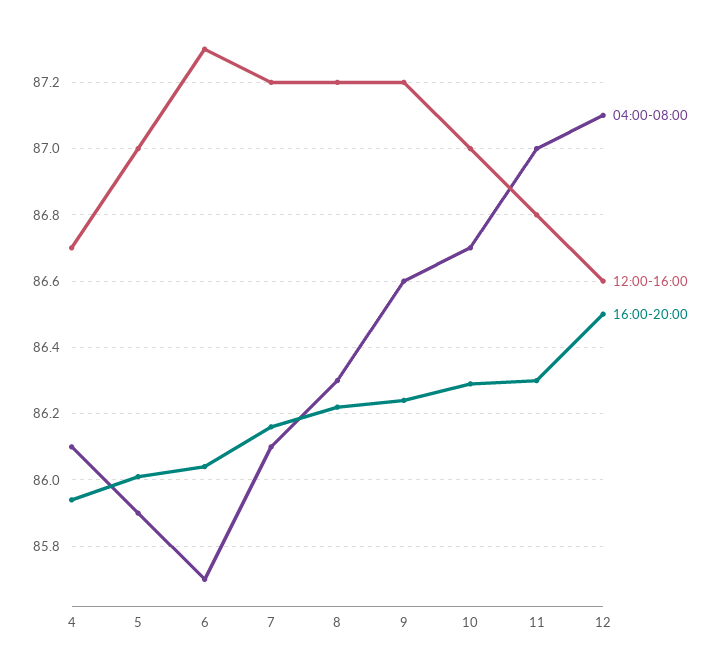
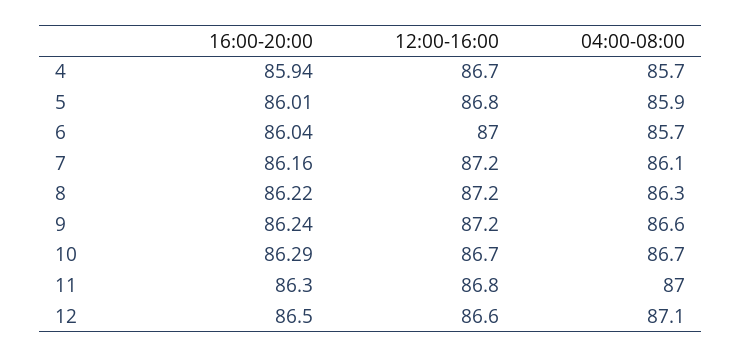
04:00-08:00, 4: 86.1 -> 85.7
12:00-16:00, 5: 87 -> 86.8
12:00-16:00, 6: 87.3 -> 87
12:00-16:00, 10: 87 -> 86.7

